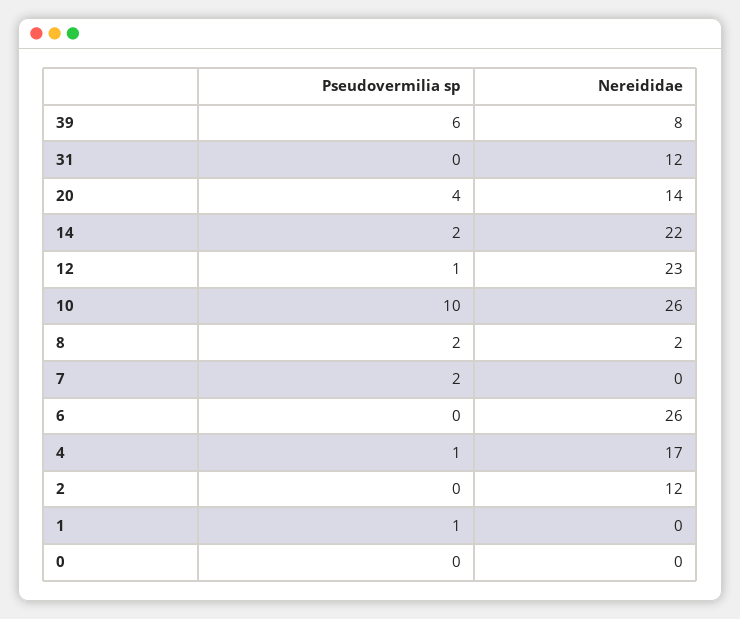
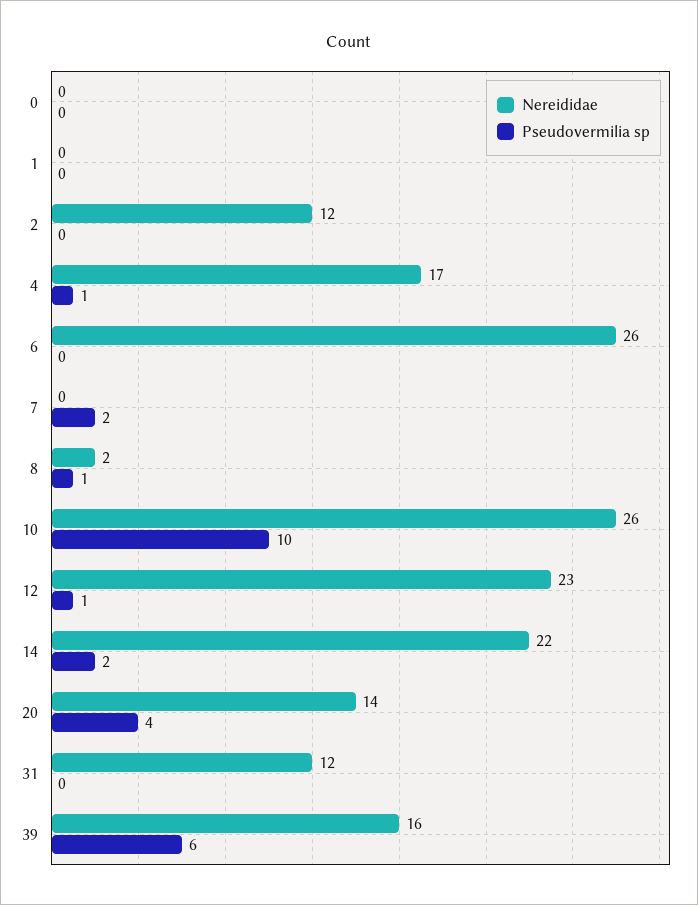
Nereididae, 39: 8 -> 16
Pseudovermilia sp, 8: 2 -> 1
Pseudovermilia sp, 1: 1 -> 0

